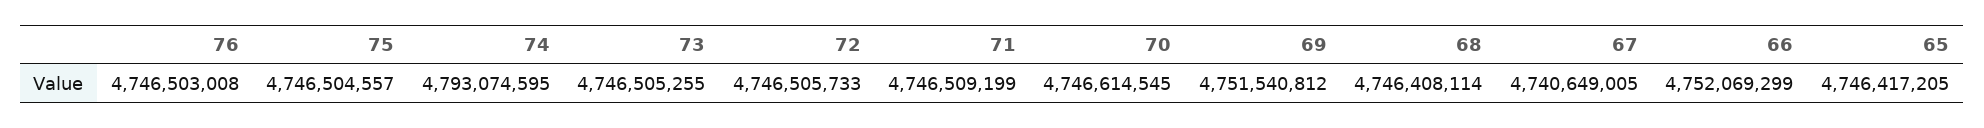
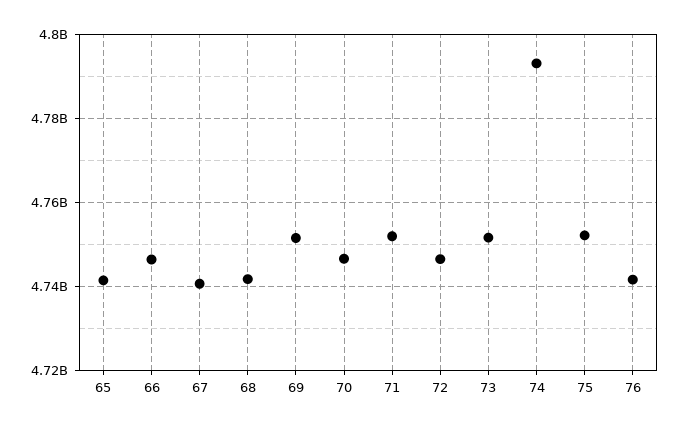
76: 4746503008 -> 4742000000
75: 4746504557 -> 4752000000
73: 4746505255 -> 4752000000
71: 4746509199 -> 4752000000
68: 4746408114 -> 4742000000
66: 4752069299 -> 4746000000
65: 4746417205 -> 4742000000

